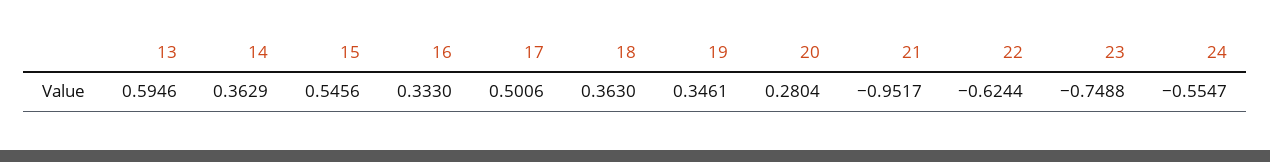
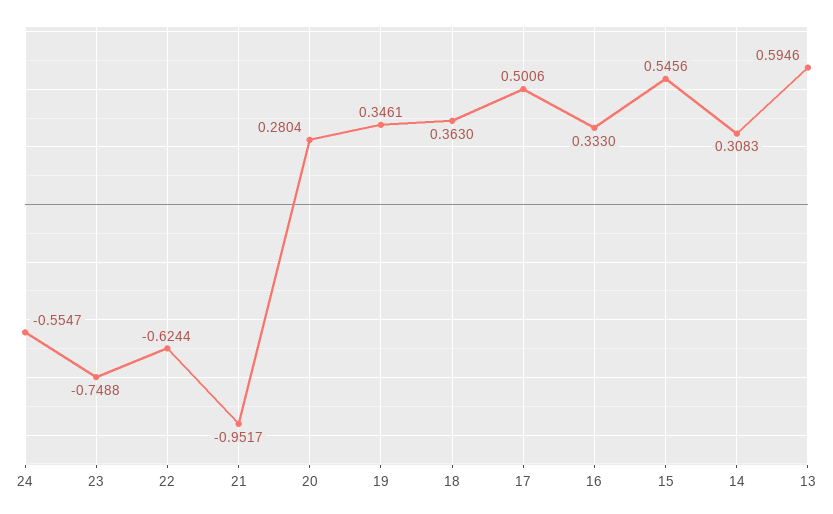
14: 0.3629 -> 0.3083

